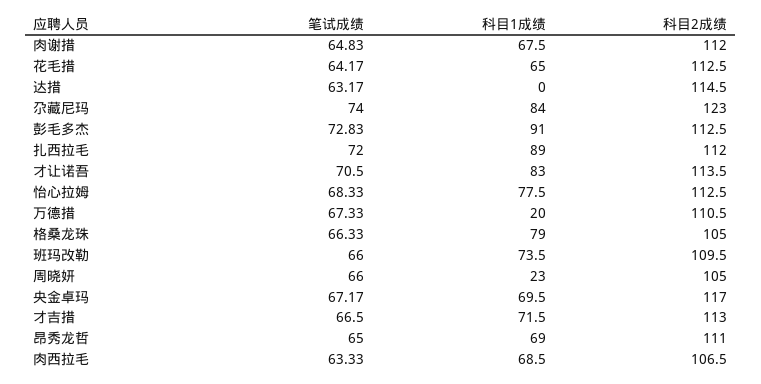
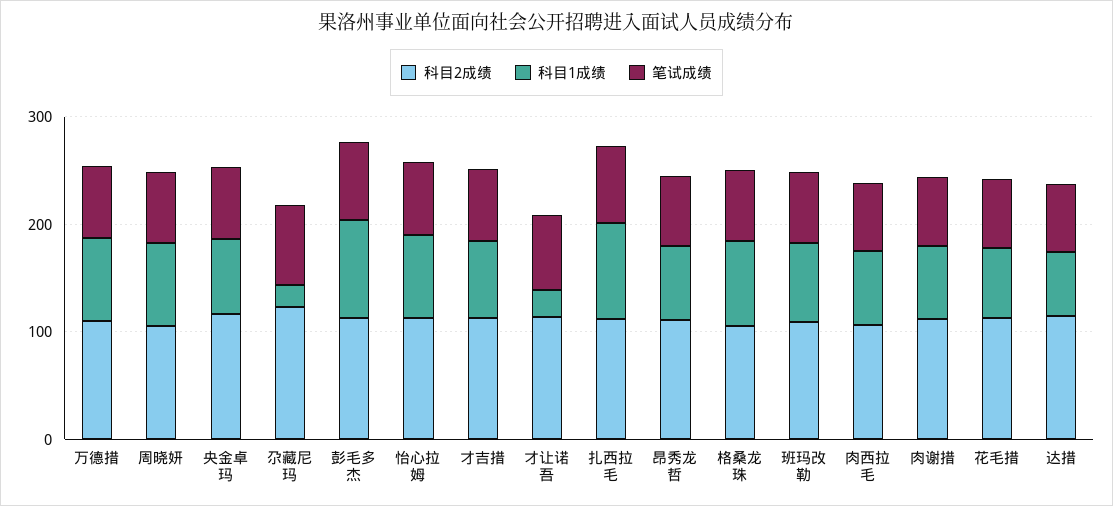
科目1成绩, 达措: 0 -> 60
科目1成绩, 尕藏尼玛: 84 -> 20
科目1成绩, 才让诺吾: 83 -> 20
科目1成绩, 万德措: 20 -> 80
科目1成绩, 周晓妍: 23 -> 80

